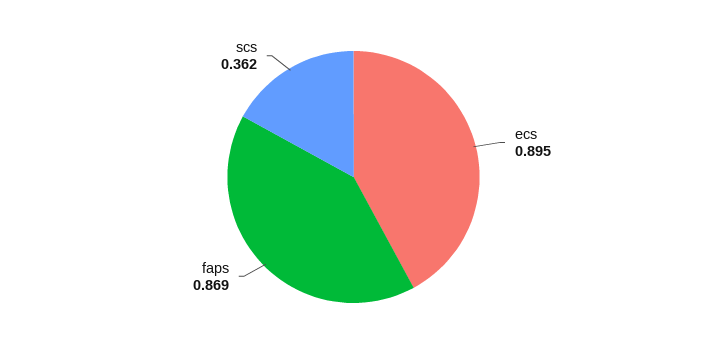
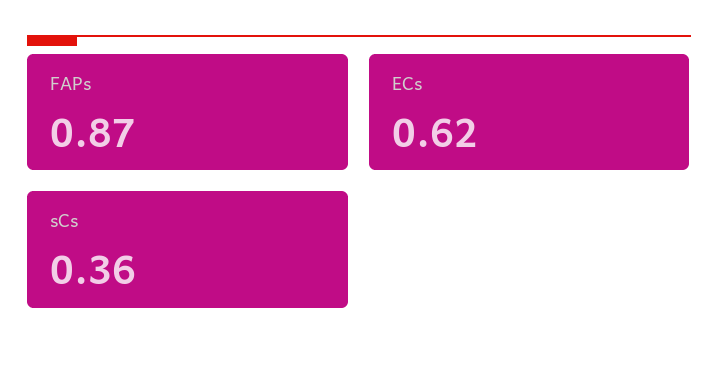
ecs: 0.895 -> 0.62

